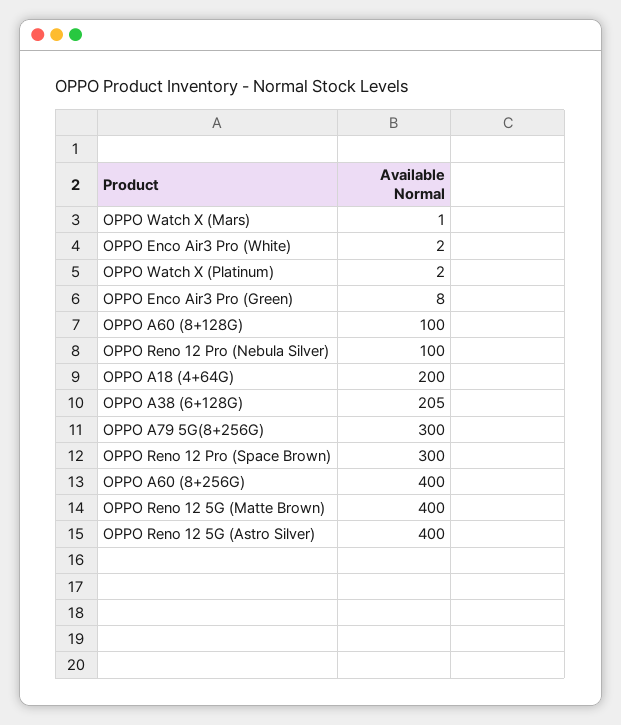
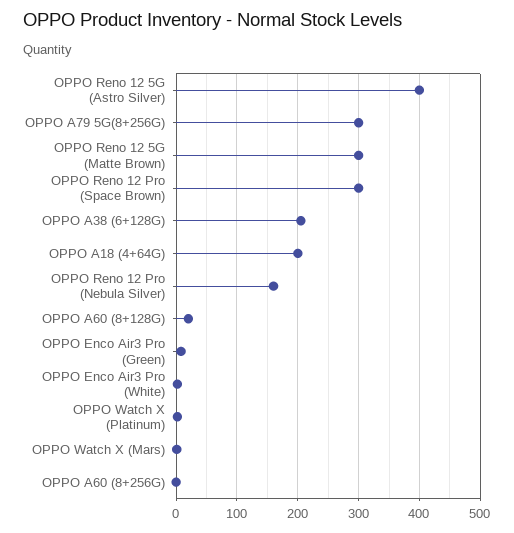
OPPO A60 (8+128G): 100 -> 20
OPPO Reno 12 Pro (Nebula Silver): 100 -> 160
OPPO A60 (8+256G): 400 -> 0
OPPO Reno 12 5G (Matte Brown): 400 -> 300

